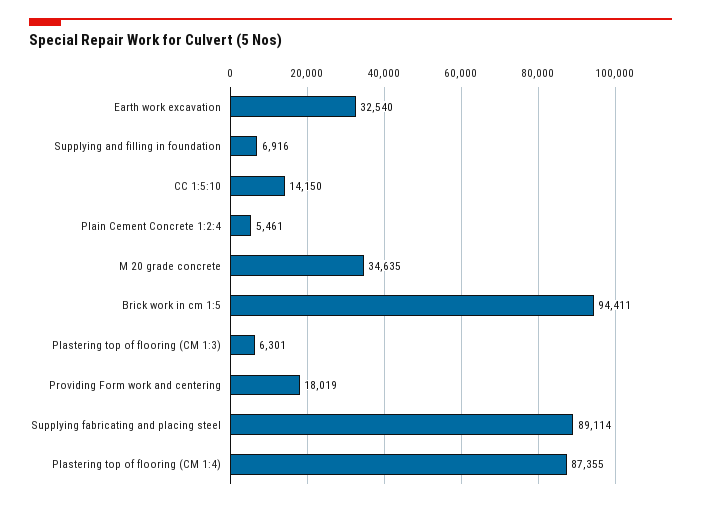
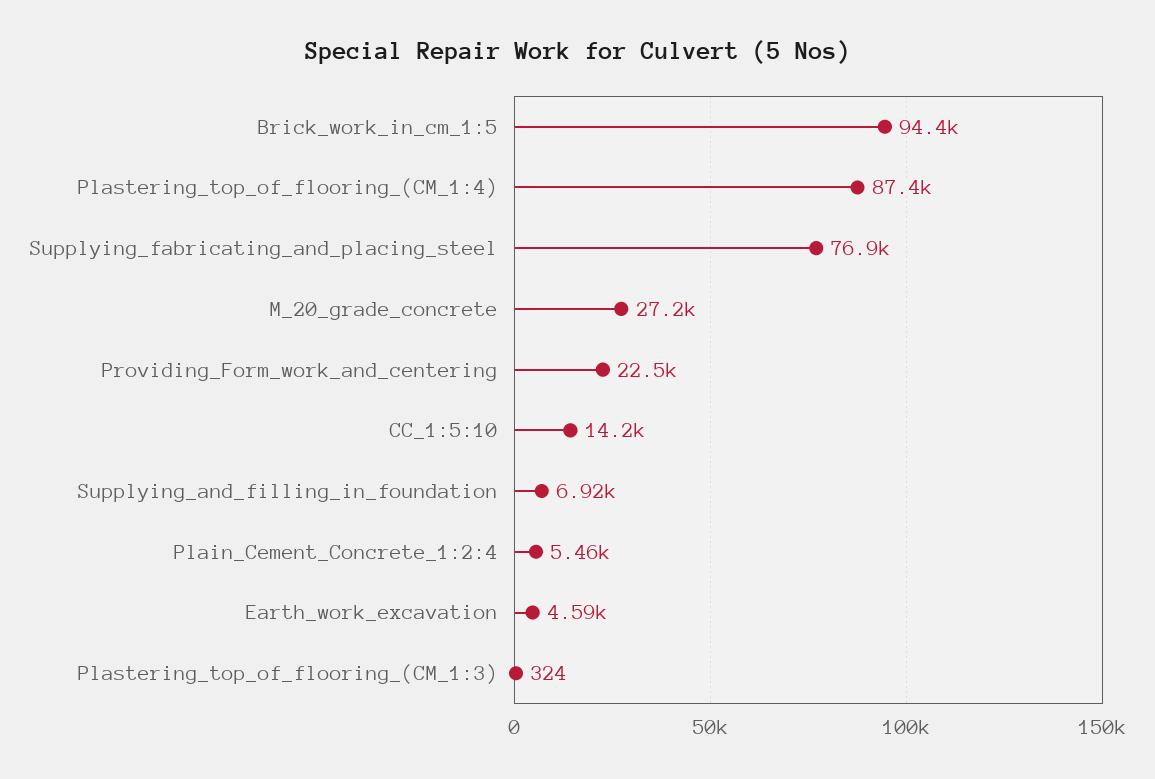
Earth work excavation: 32540 -> 4590
M 20 grade concrete: 34635 -> 27200
Plastering top of flooring (CM 1:3): 6301 -> 324
Providing Form work and centering: 18019 -> 22500
Supplying fabricating and placing steel: 89114 -> 76900

